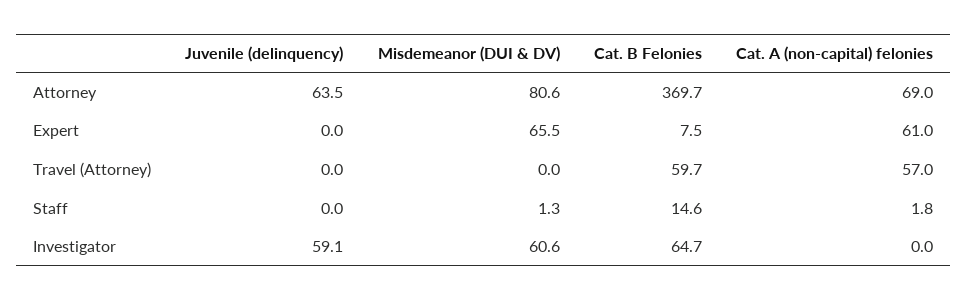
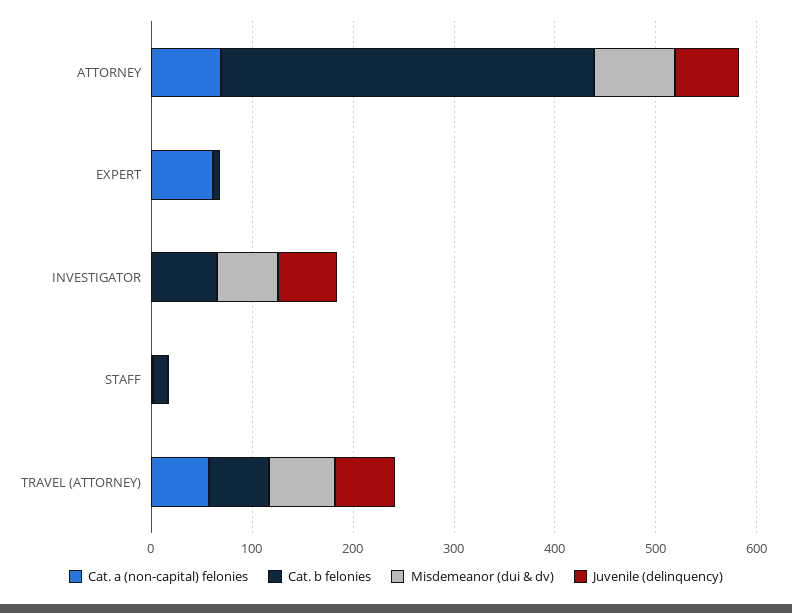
Misdemeanor (DUI & DV), Expert: 65.5 -> 0
Juvenile (delinquency), Travel (Attorney): 0 -> 60
Misdemeanor (DUI & DV), Travel (Attorney): 0 -> 60

